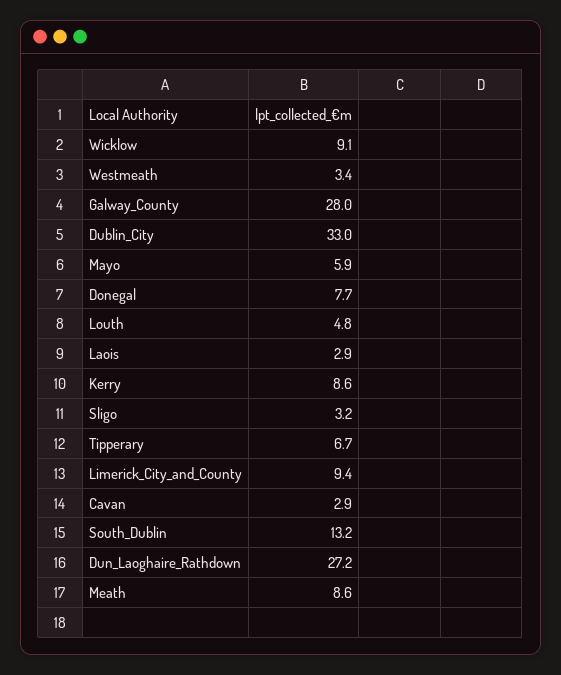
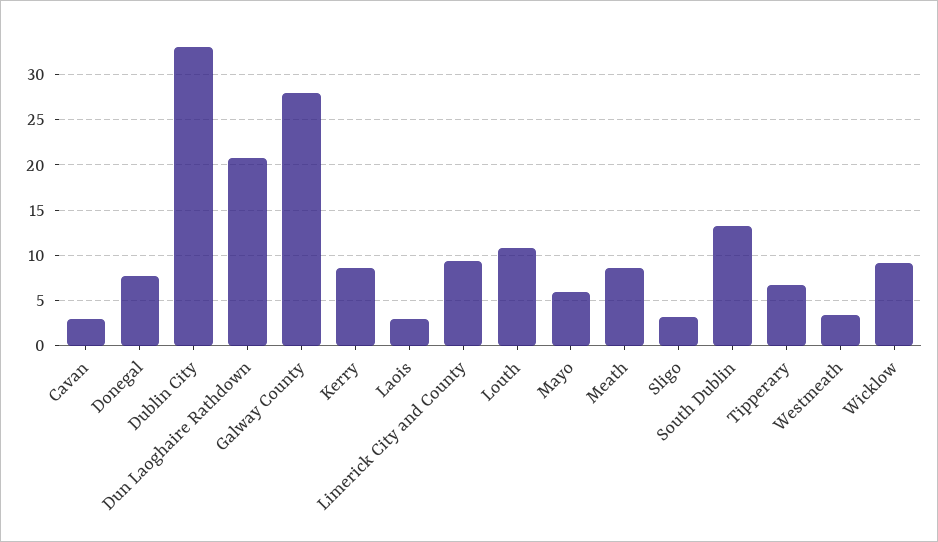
Louth: 4.8 -> 11
Dun_Laoghaire_Rathdown: 27.2 -> 21

